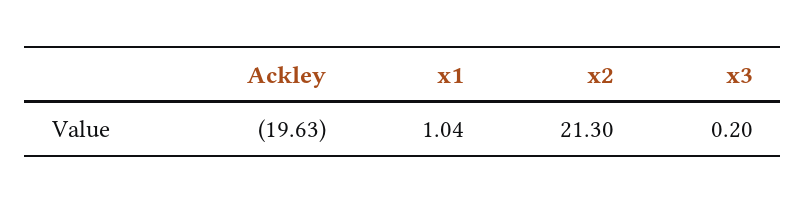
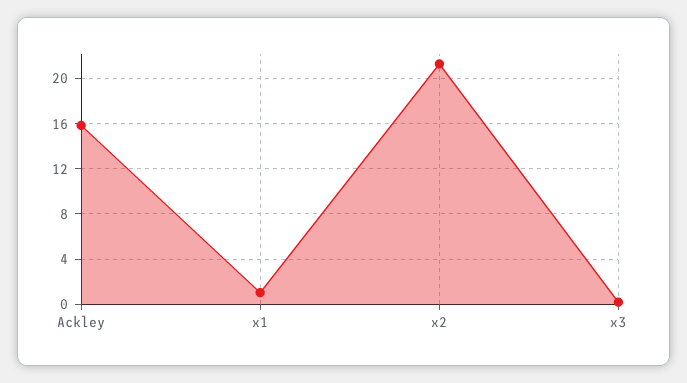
Ackley: -19.63 -> 16

